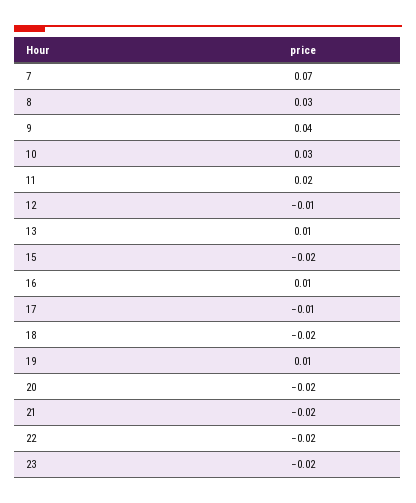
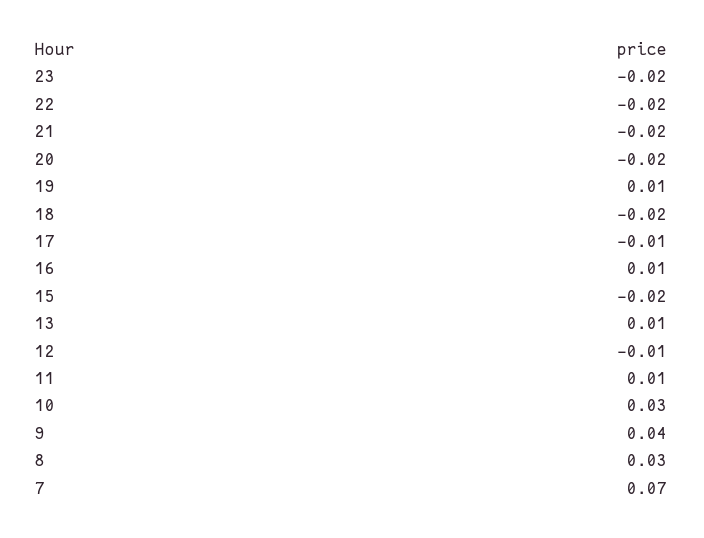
11: 0.02 -> 0.01

